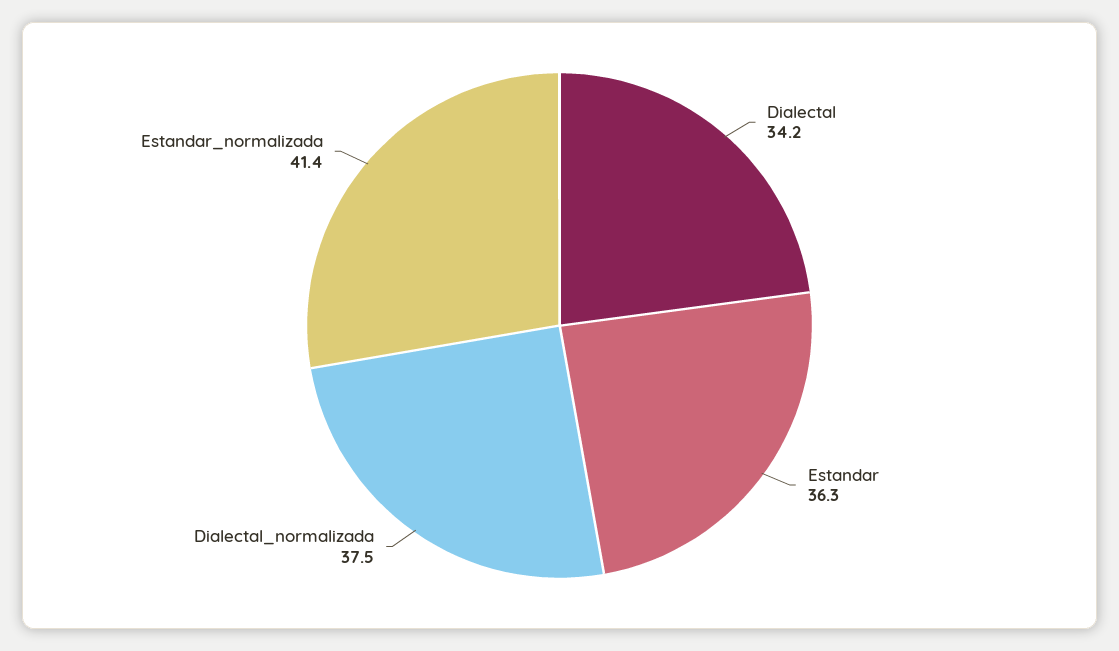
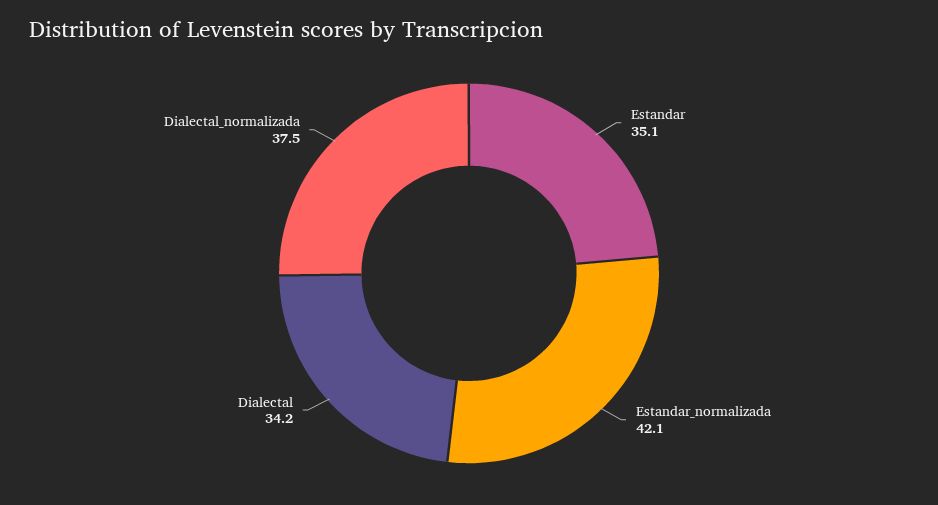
Estandar: 36.3 -> 35.1
Estandar_normalizada: 41.4 -> 42.1

